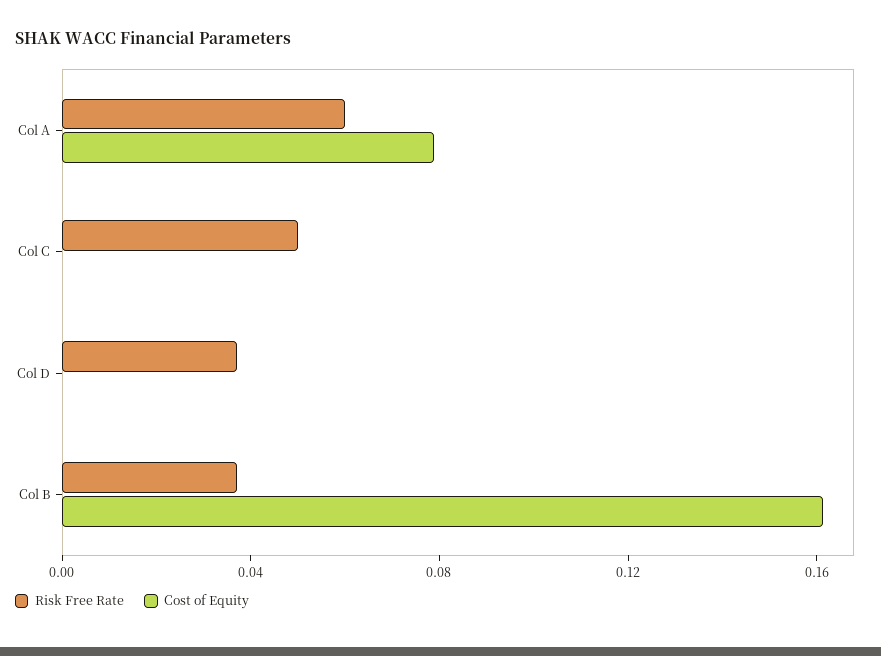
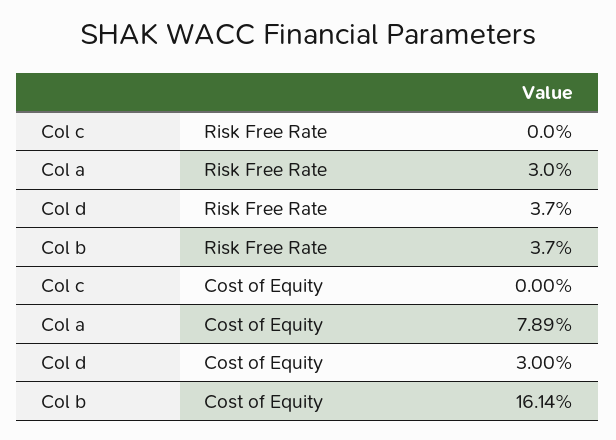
Risk Free Rate, Col A: 0.06 -> 0.03
Risk Free Rate, Col C: 0.05 -> 0
Cost of Equity, Col D: 0 -> 0.03

